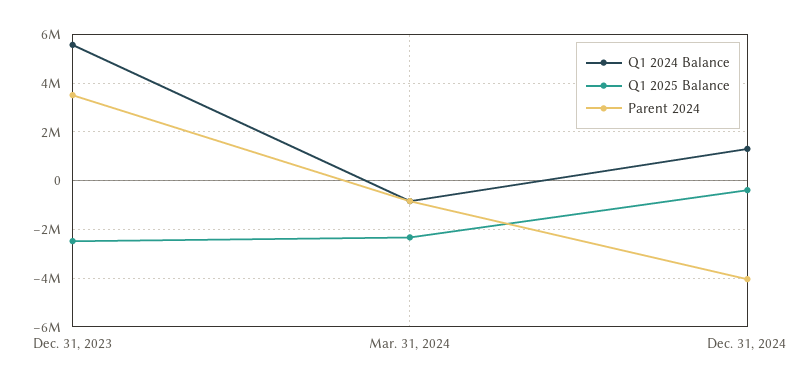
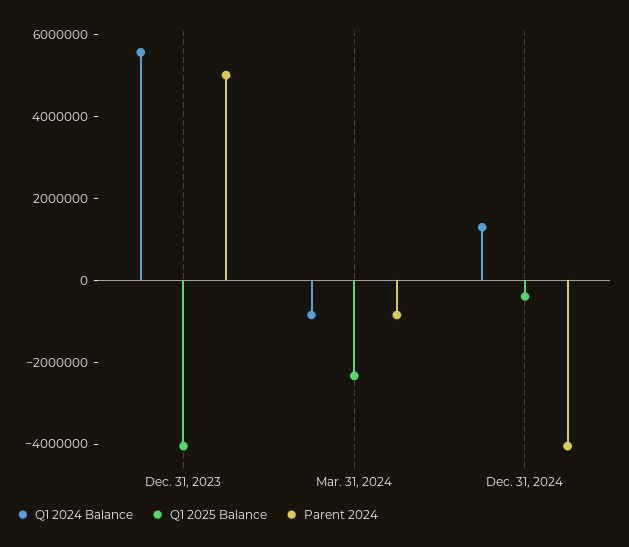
Q1 2025 Balance, Dec. 31, 2023: -2500000 -> -4000000
Parent 2024, Dec. 31, 2023: 3500000 -> 5000000

